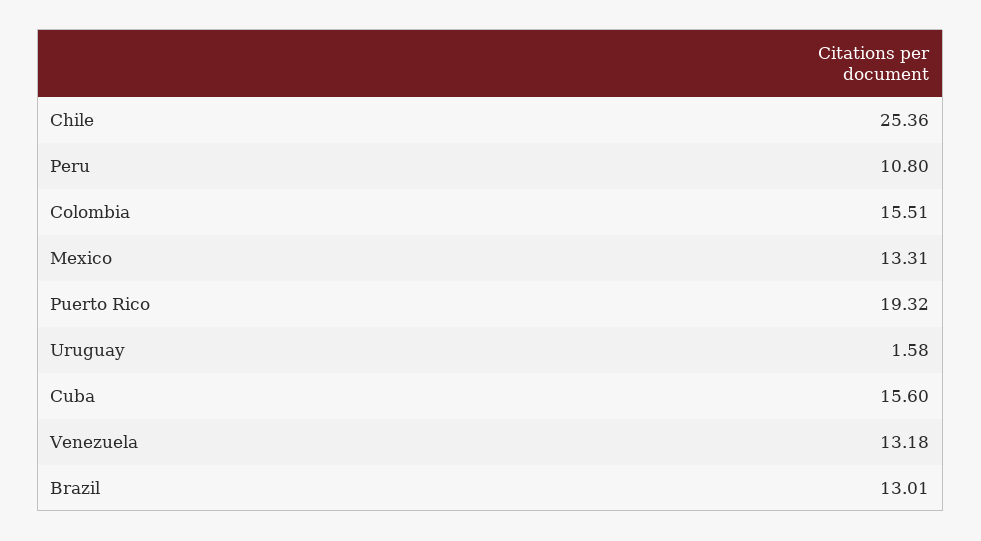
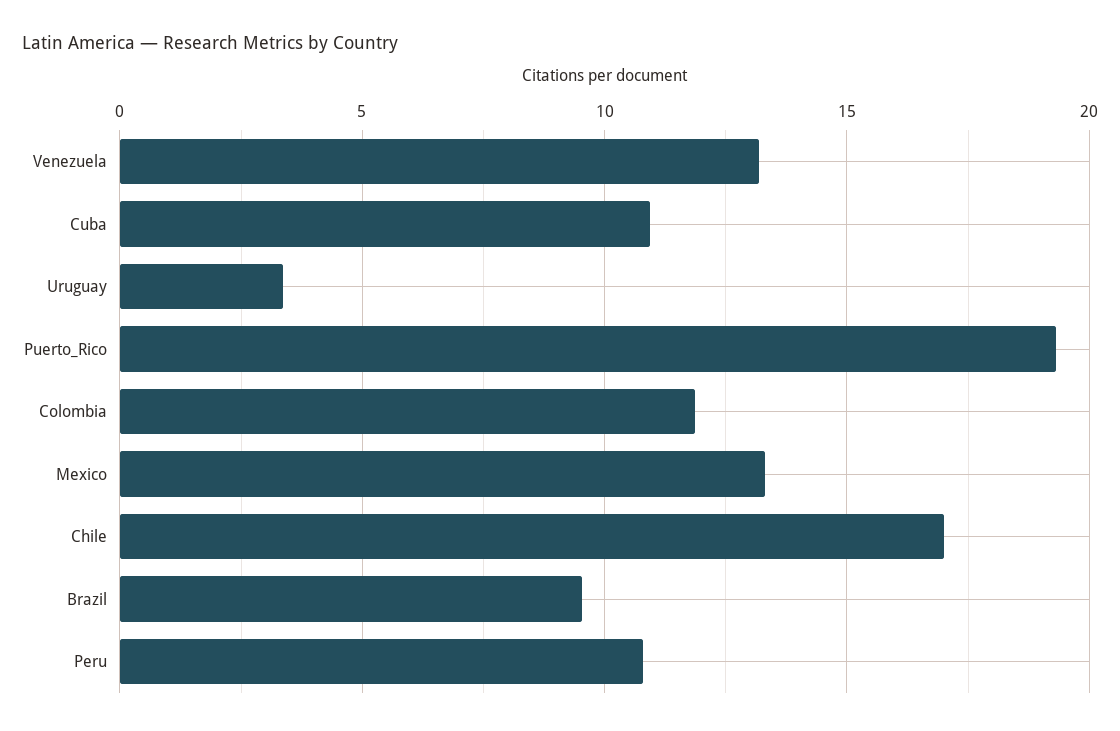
Chile: 25.36 -> 17
Colombia: 15.51 -> 12
Uruguay: 1.58 -> 3.5
Cuba: 15.6 -> 11
Brazil: 13.01 -> 9.5

